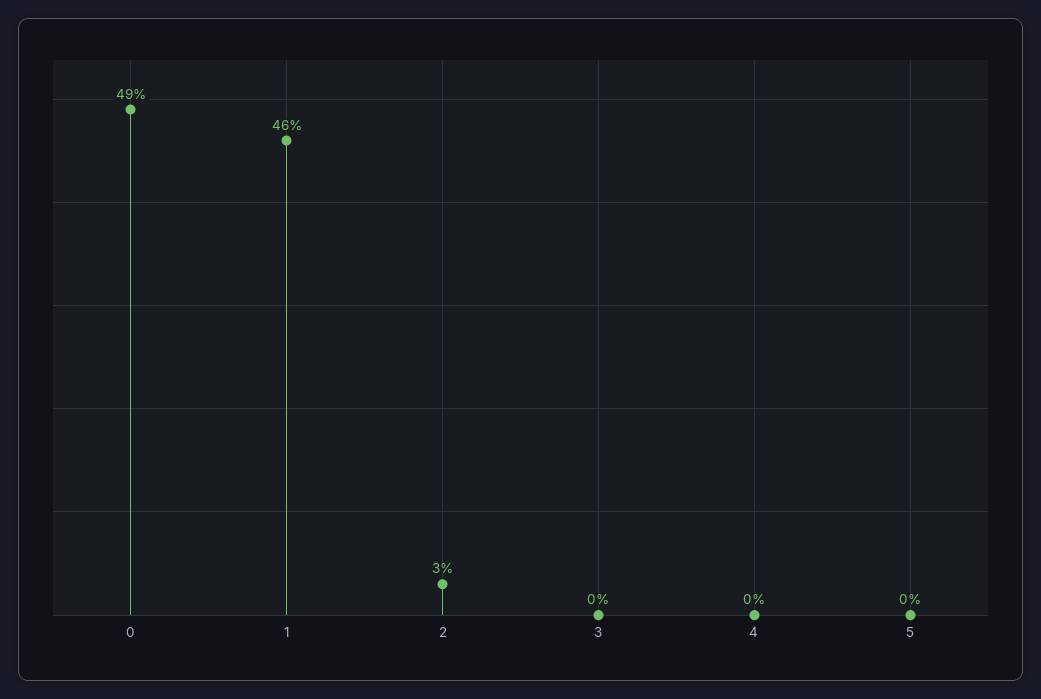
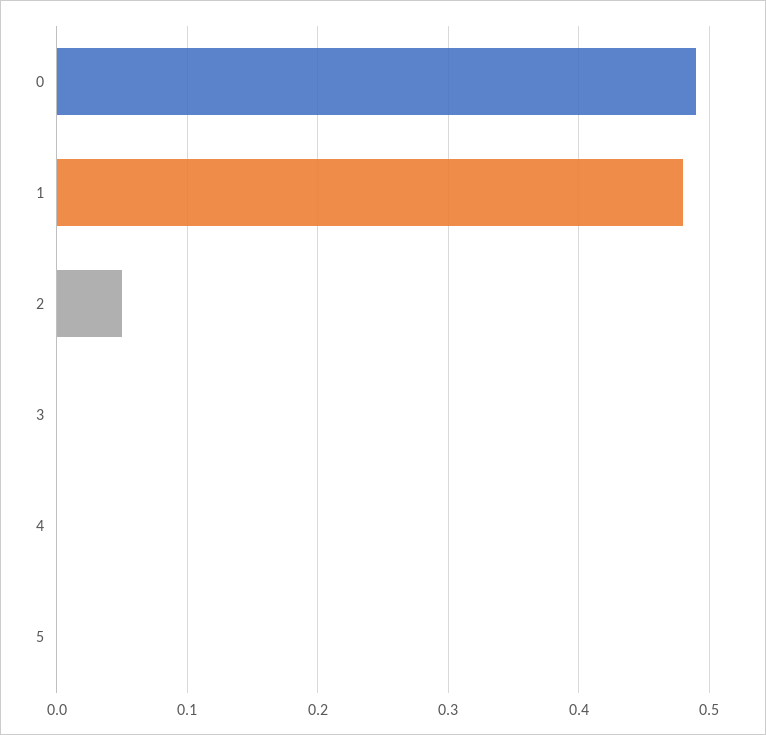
1: 0.46 -> 0.48
2: 0.03 -> 0.05

